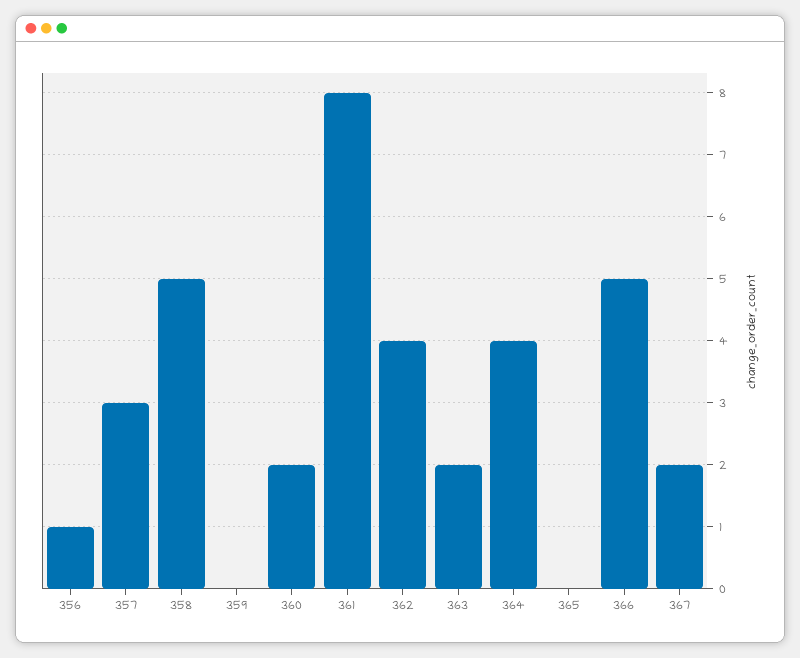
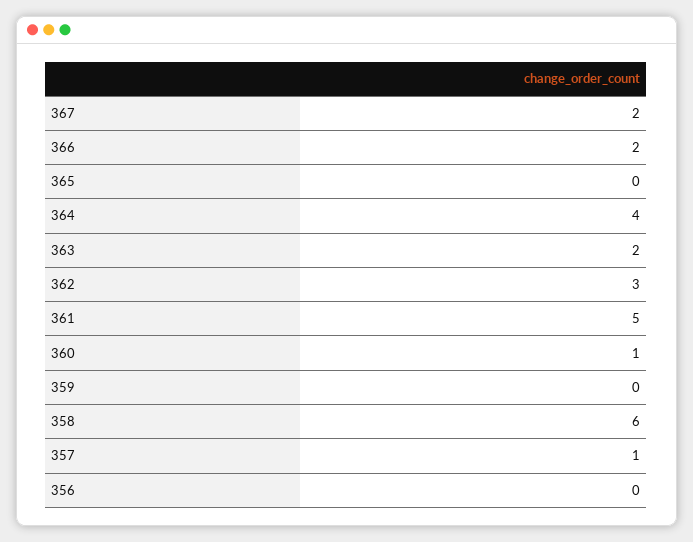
356: 1 -> 0
357: 3 -> 1
358: 5 -> 6
360: 2 -> 1
361: 8 -> 5
362: 4 -> 3
366: 5 -> 2

